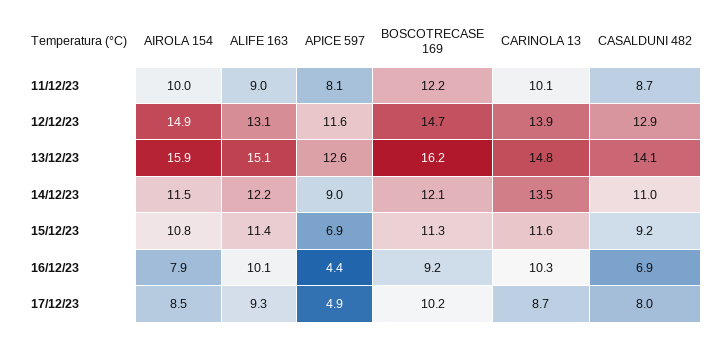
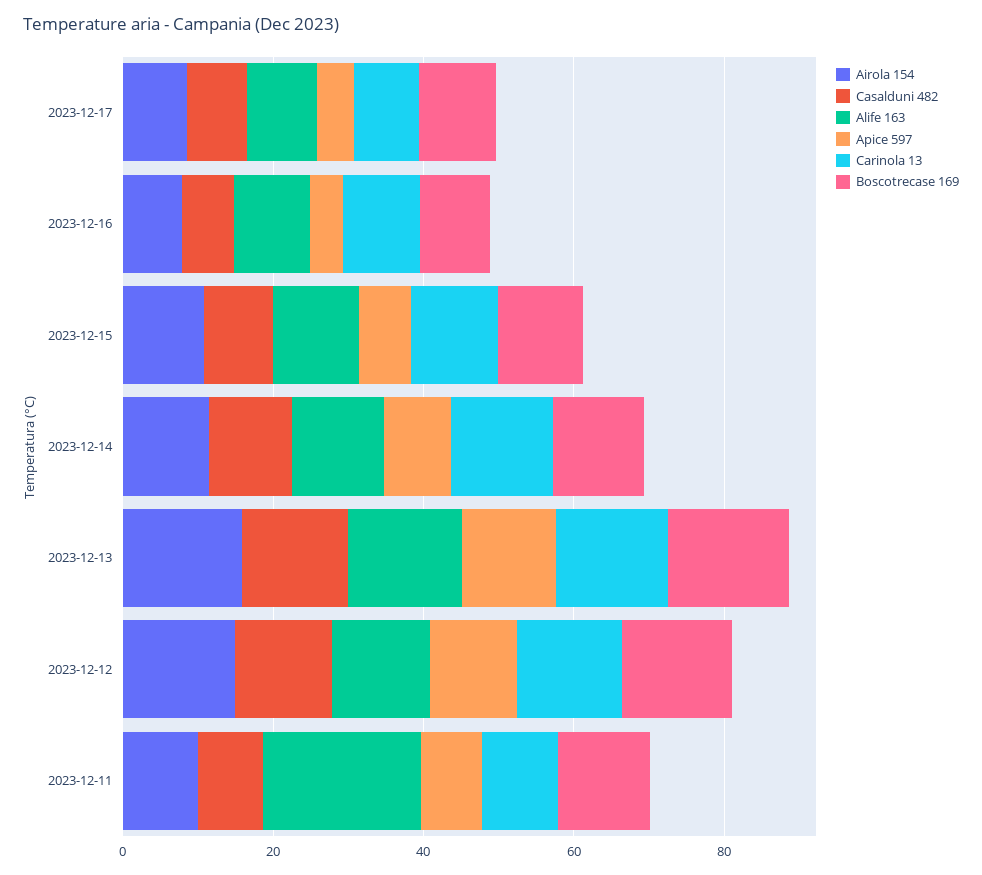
ALIFE 163, 11/12/23: 9 -> 20

